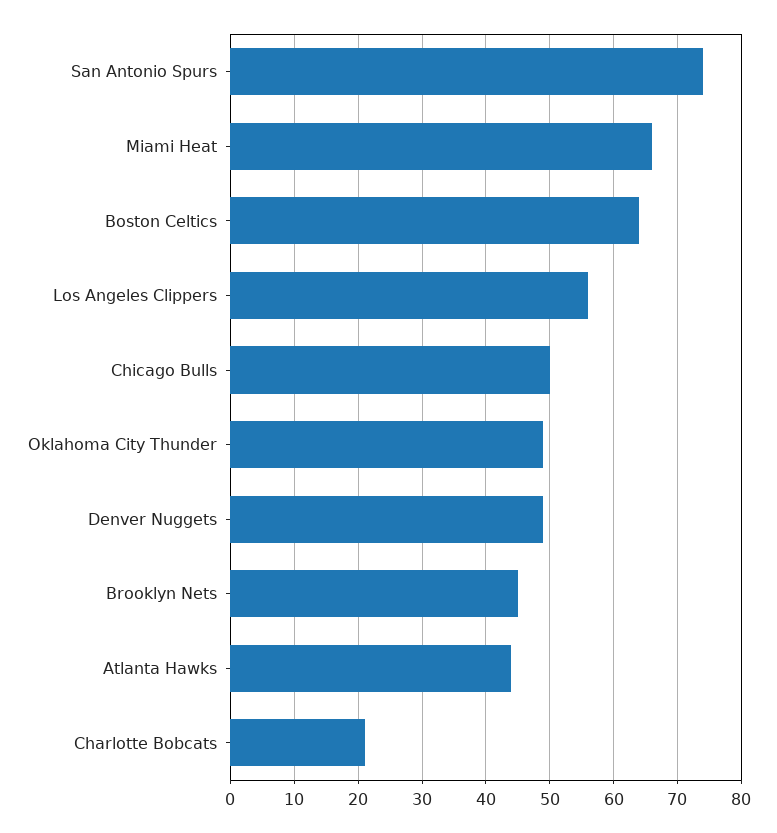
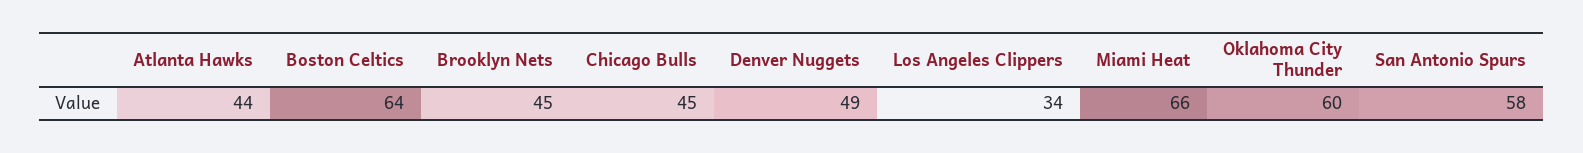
San Antonio Spurs: 74 -> 58
Los Angeles Clippers: 56 -> 34
Chicago Bulls: 50 -> 45
Oklahoma City Thunder: 49 -> 60
Charlotte Bobcats: 21 -> none

